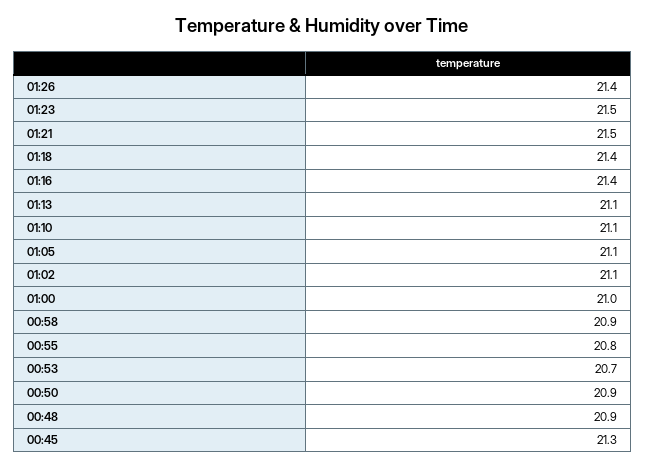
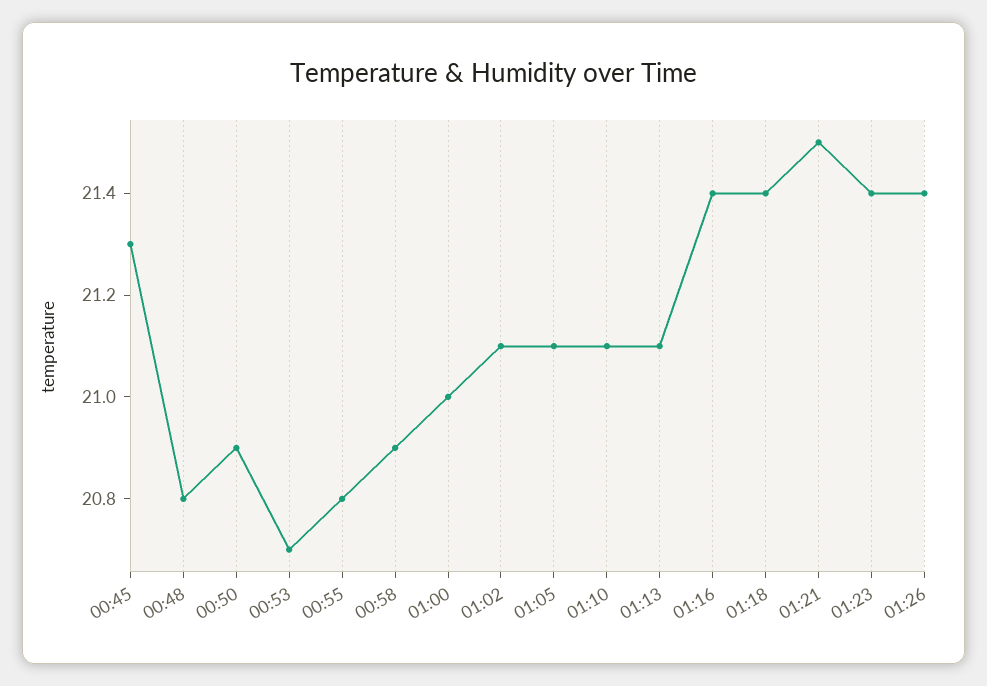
01:23: 21.5 -> 21.4
00:48: 20.9 -> 20.8

